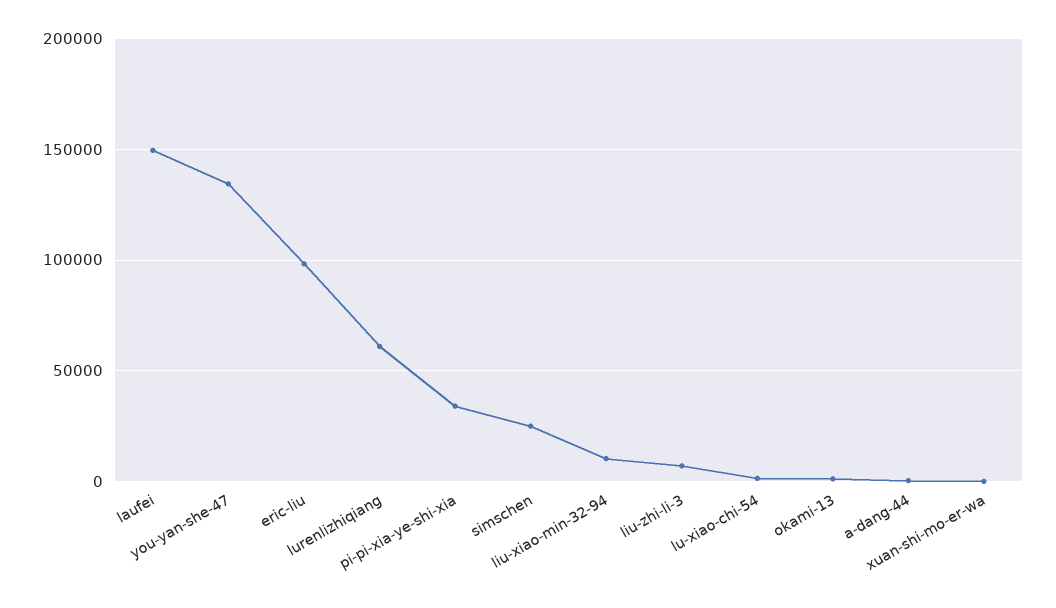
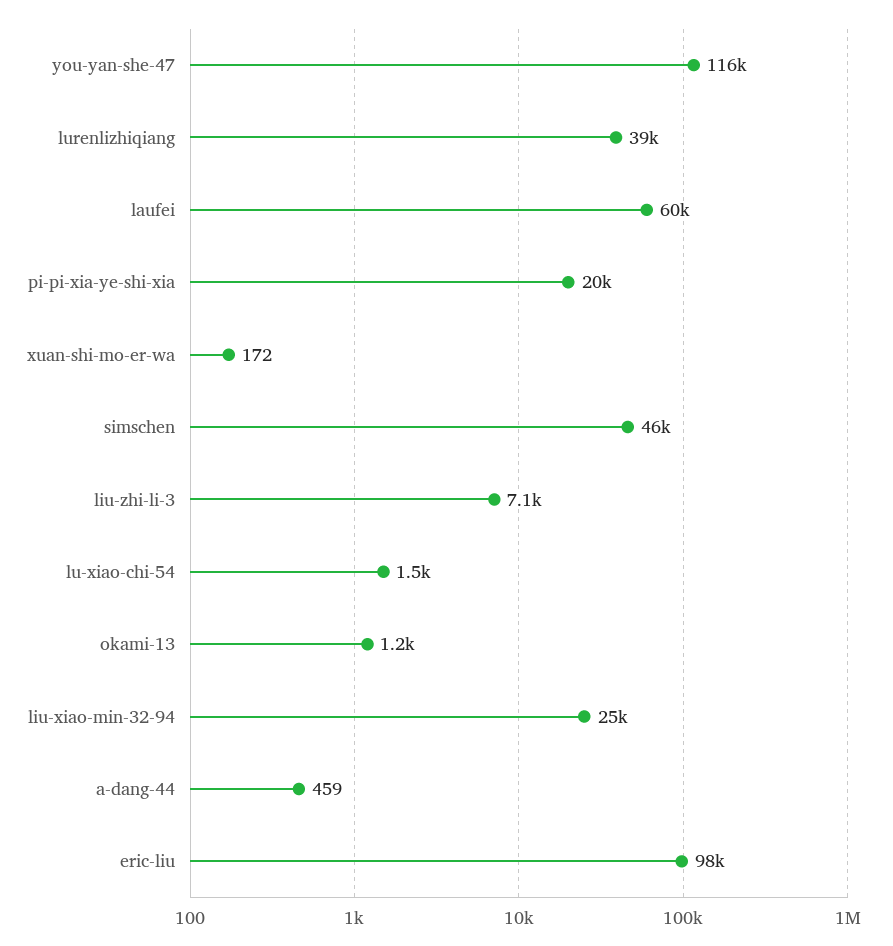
laufei: 150000 -> 60000
you-yan-she-47: 135000 -> 116000
lurenlizhiqiang: 60000 -> 39000
pi-pi-xia-ye-shi-xia: 35000 -> 20000
simschen: 25000 -> 46000
liu-xiao-min-32-94: 10000 -> 25000

